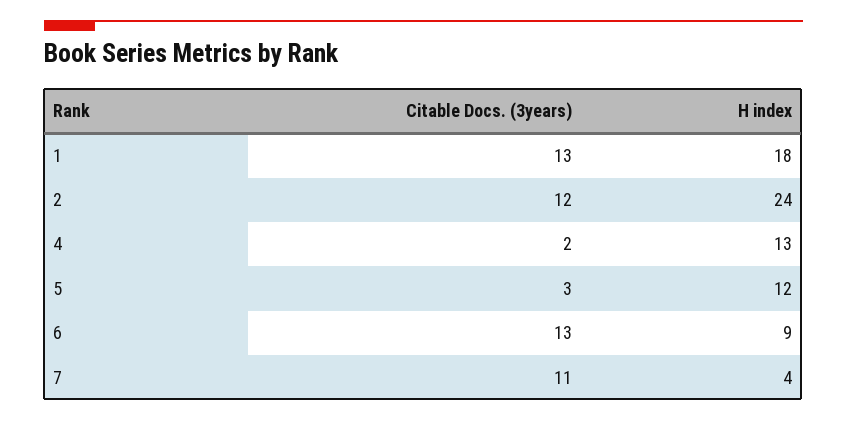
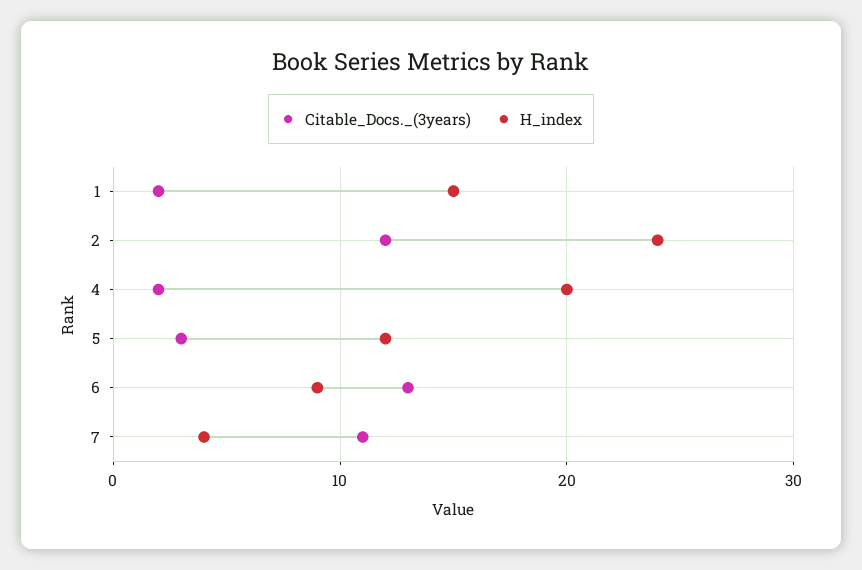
Citable Docs. (3years), 1: 13 -> 2
H index, 1: 18 -> 15
H index, 4: 13 -> 20

